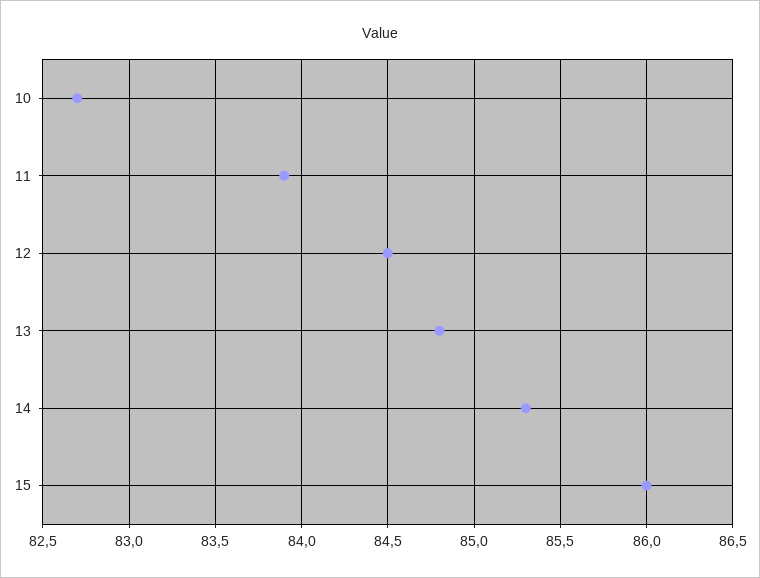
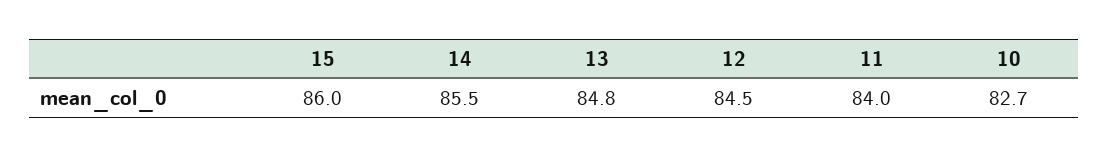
11: 83.9 -> 84
14: 85.3 -> 85.5

